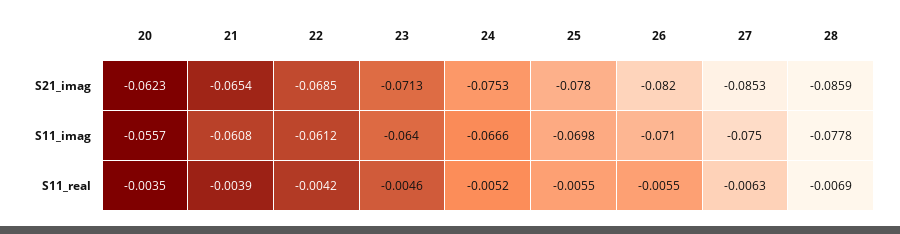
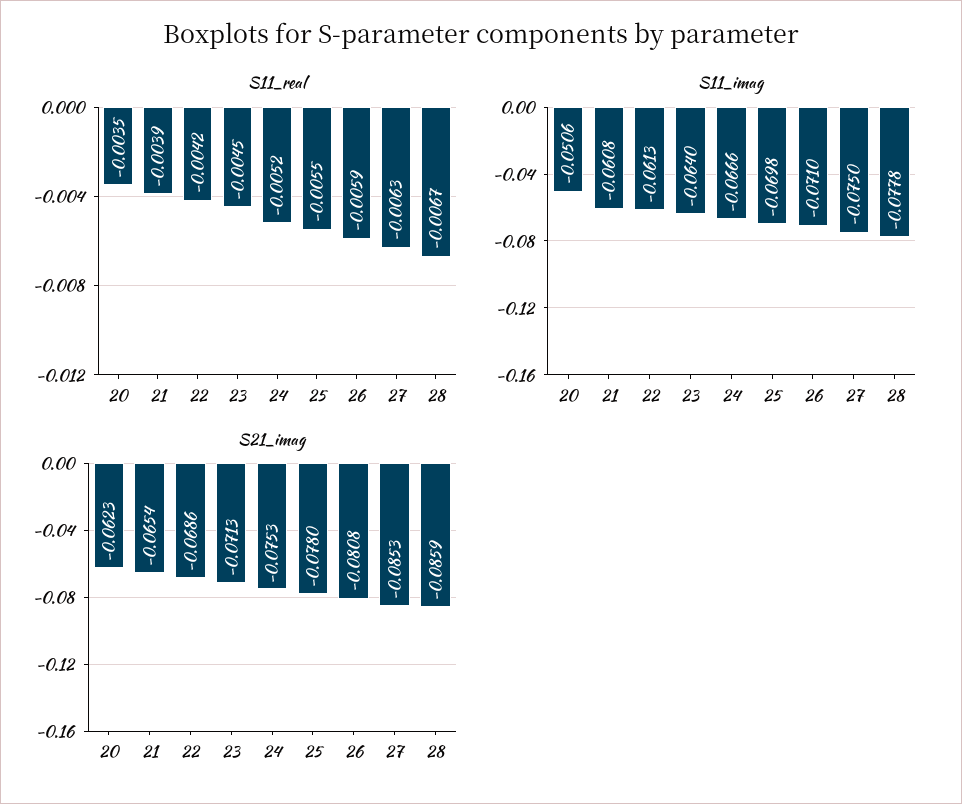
S21_imag, 22: -0.0685 -> -0.0686
S21_imag, 26: -0.082 -> -0.0808
S11_imag, 20: -0.0557 -> -0.0506
S11_imag, 22: -0.0612 -> -0.0613
S11_real, 23: -0.0046 -> -0.0045
S11_real, 26: -0.0055 -> -0.0059
S11_real, 28: -0.0069 -> -0.0067

